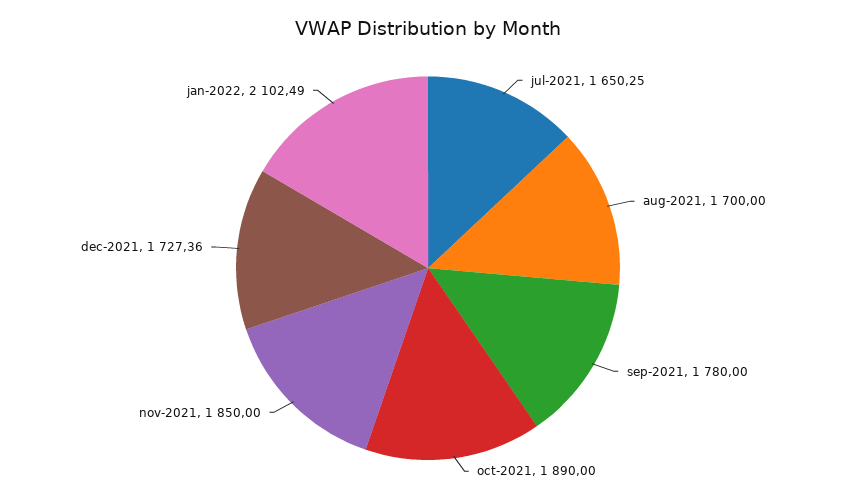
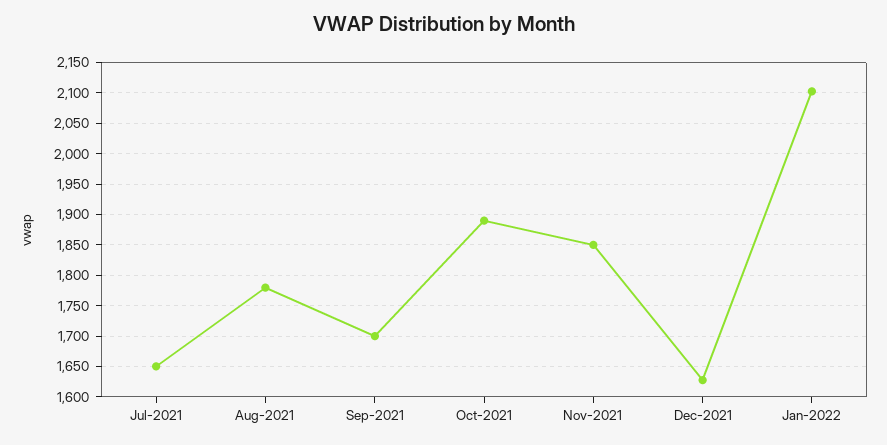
aug-2021: 1700 -> 1780
sep-2021: 1780 -> 1700
dec-2021: 1727.36 -> 1630

